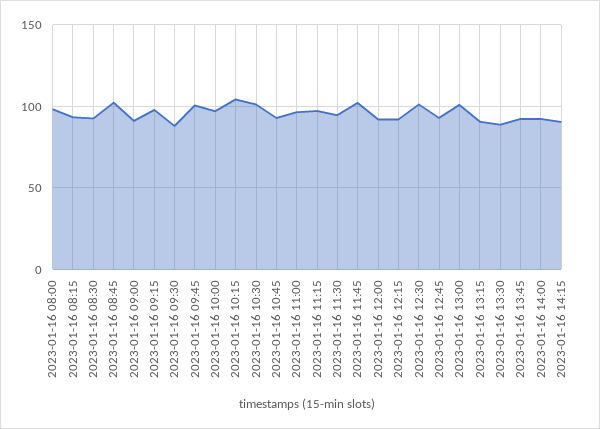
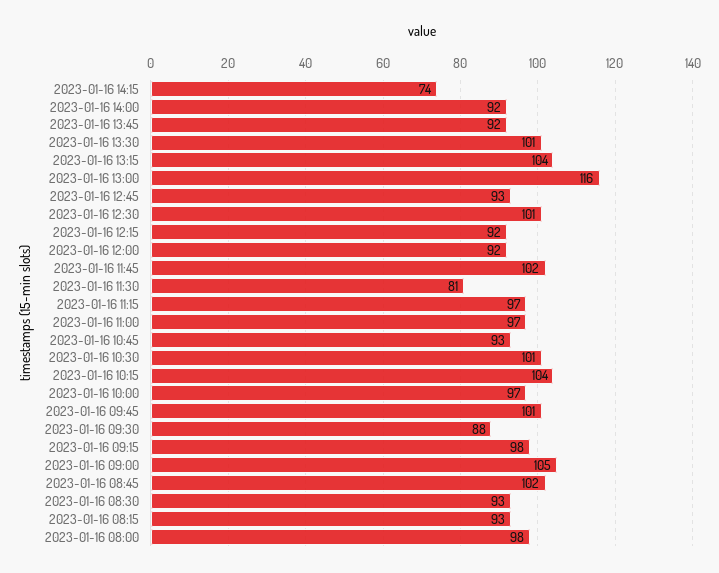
2023-01-16 09:00: 90 -> 105
2023-01-16 11:30: 95 -> 81
2023-01-16 13:00: 100 -> 116
2023-01-16 13:15: 90 -> 104
2023-01-16 13:30: 90 -> 101
2023-01-16 14:15: 90 -> 74

